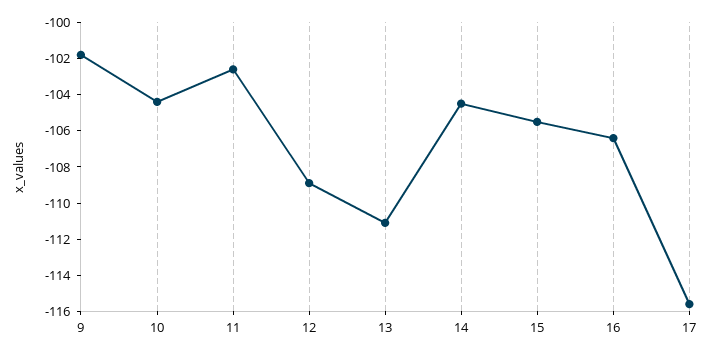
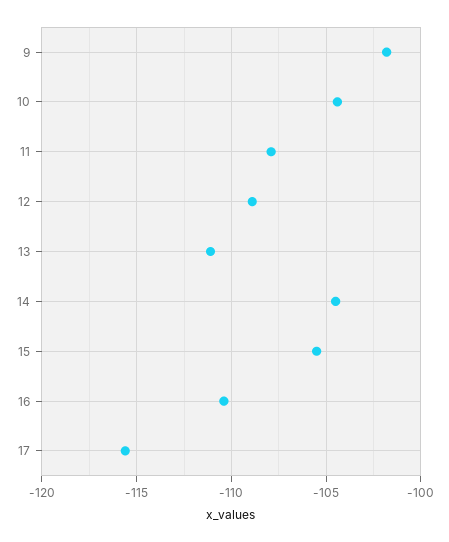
11: -102.5 -> -108
16: -106.5 -> -110.5

